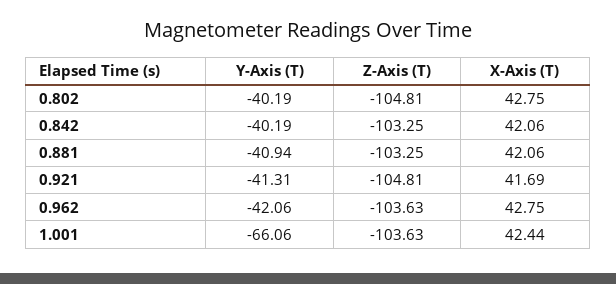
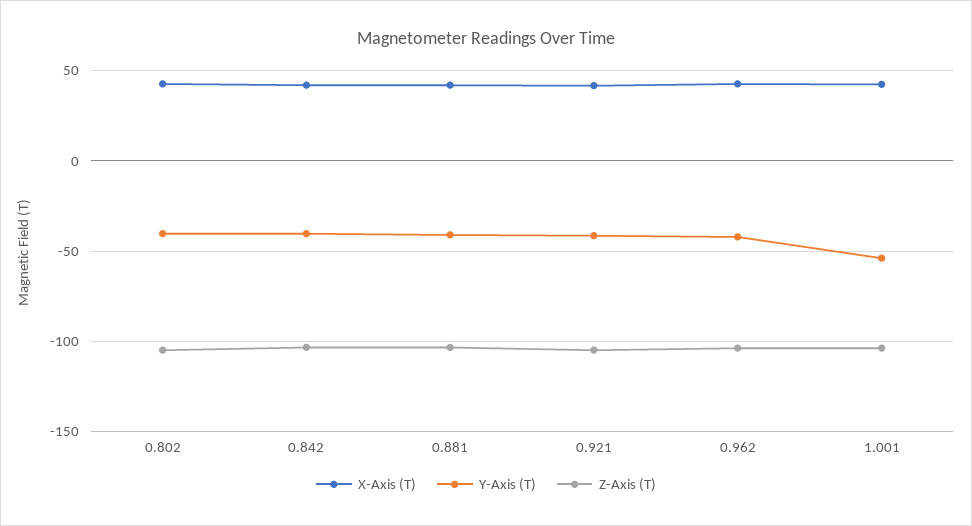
Y-Axis (T), 1.001: -66.06 -> -55

